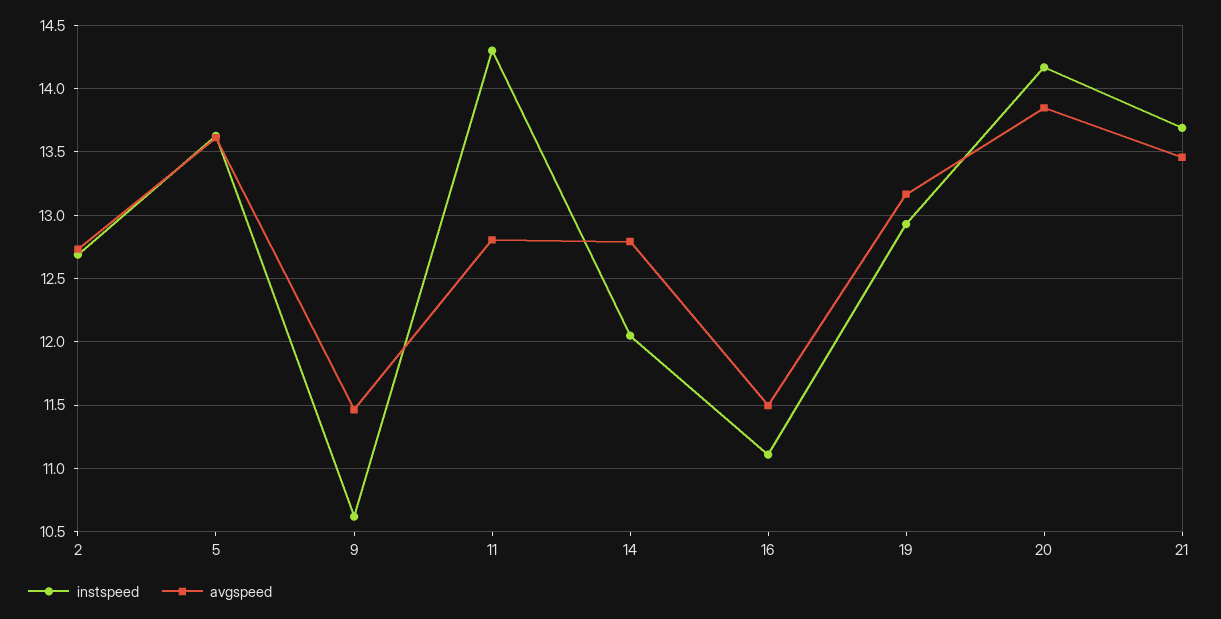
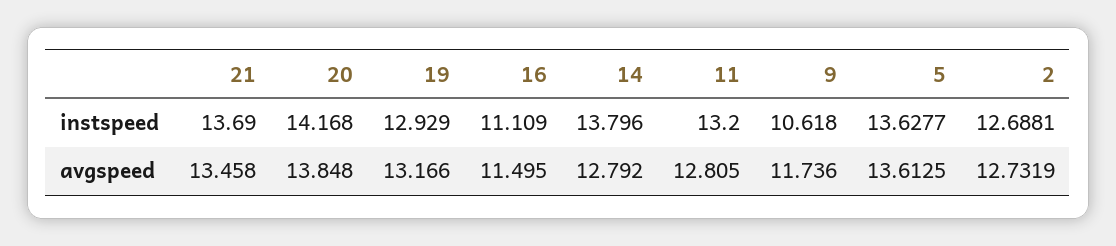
avgspeed, 9: 11.45 -> 11.736
instspeed, 11: 14.3 -> 13.2
instspeed, 14: 12.05 -> 13.796

